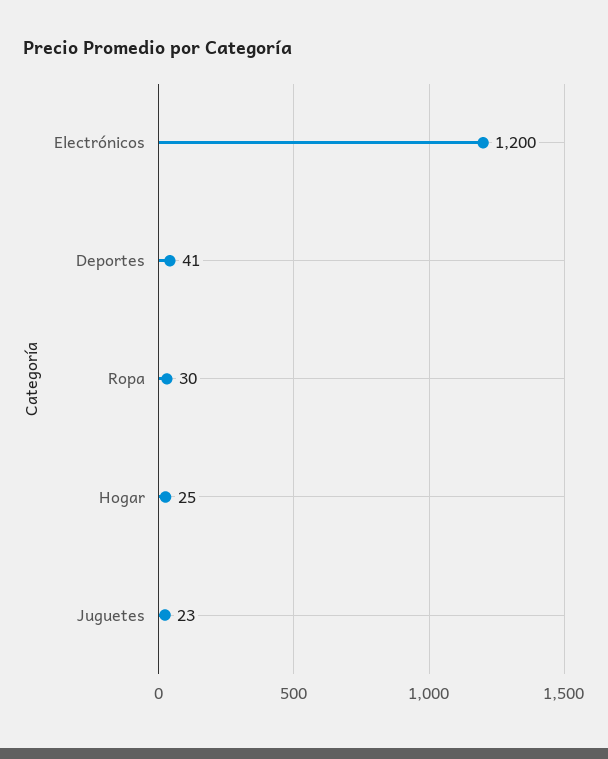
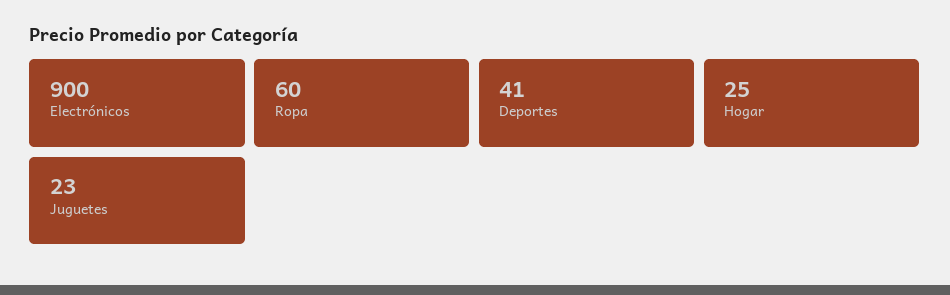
Electrónicos: 1200 -> 900
Ropa: 30 -> 60

